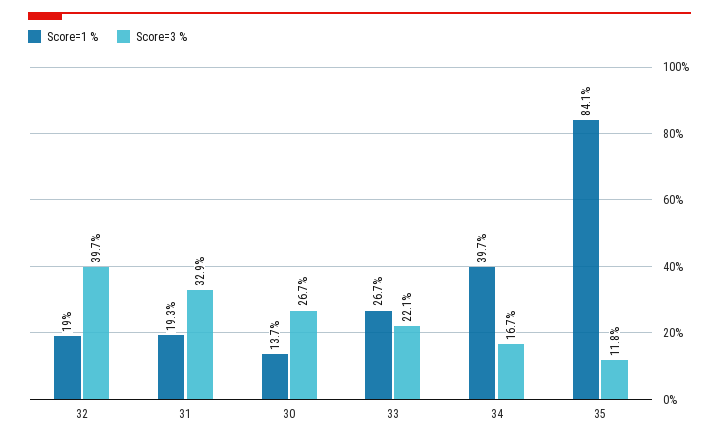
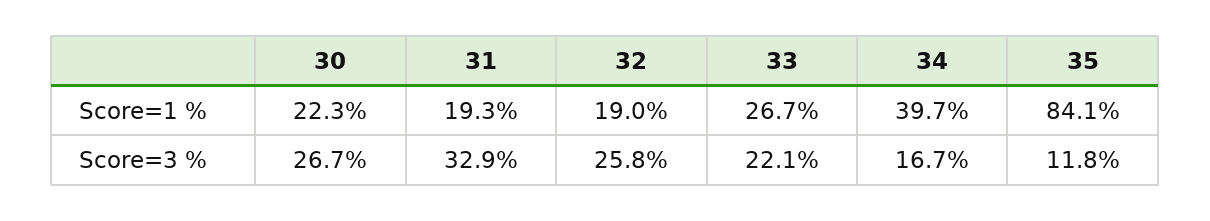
Score=3 %, 32: 39.7 -> 25.8
Score=1 %, 30: 13.7 -> 22.3

